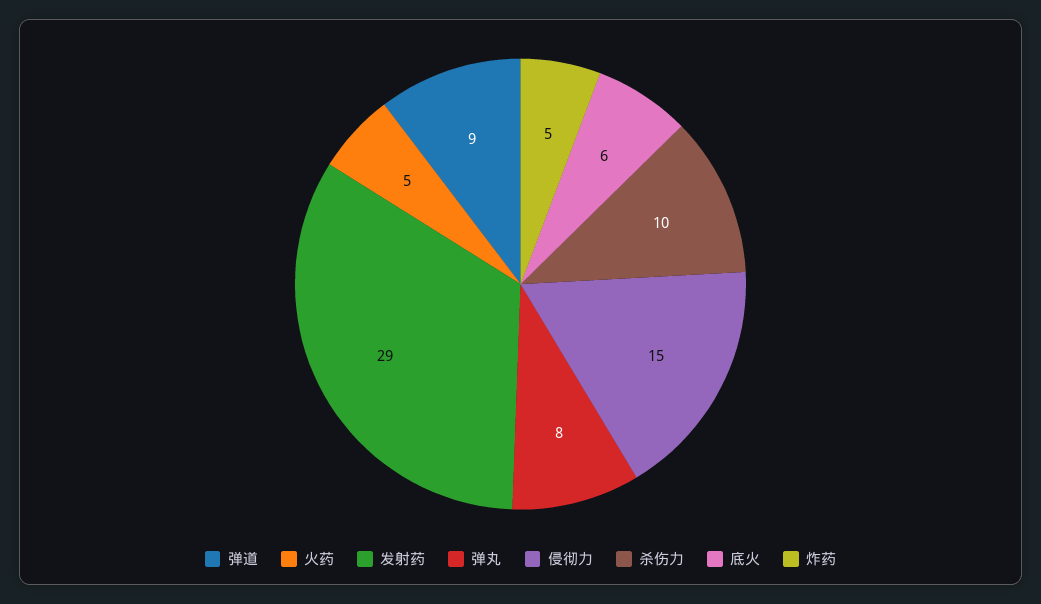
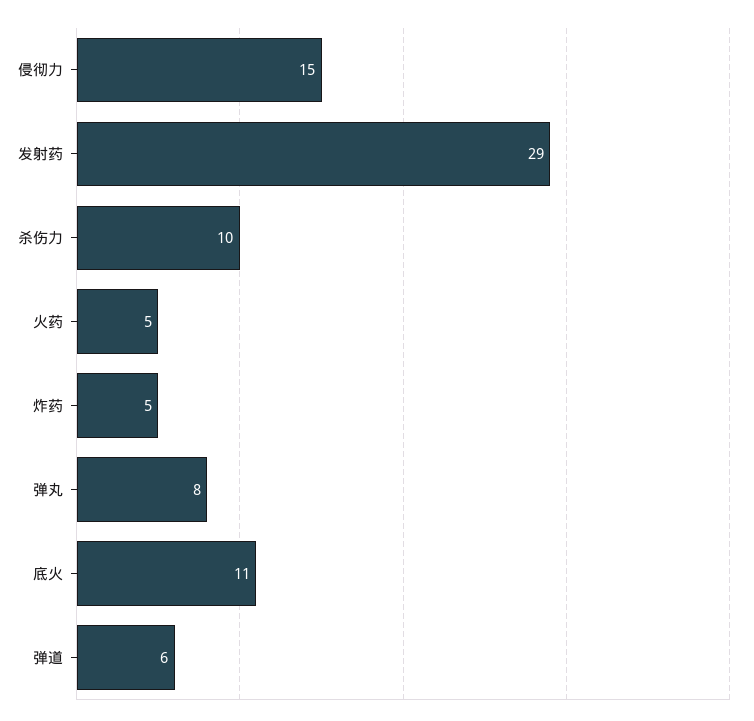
弹道: 9 -> 6
底火: 6 -> 11

